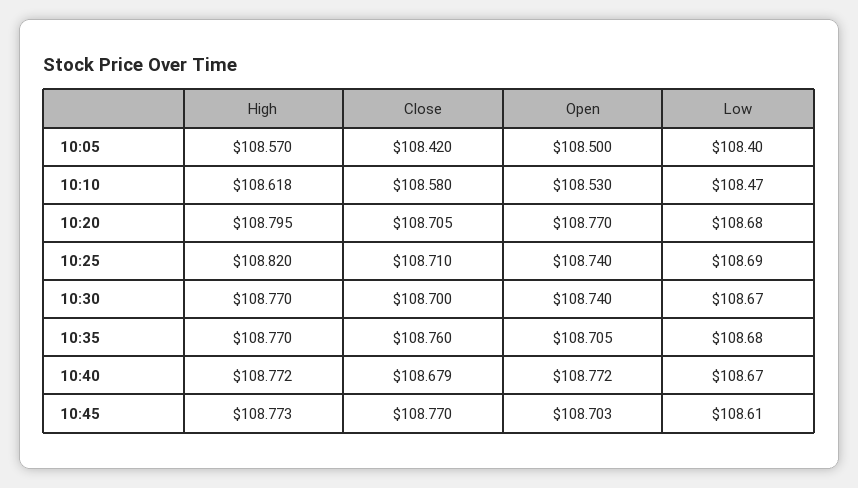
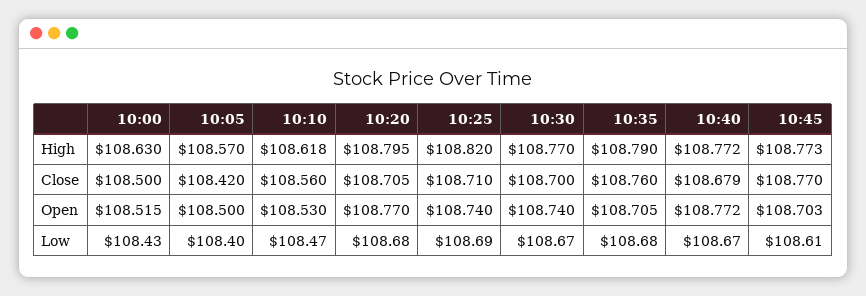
Close, 10:10: 108.58 -> 108.56
High, 10:35: 108.77 -> 108.79
High, 10:00: none -> 108.63
Close, 10:00: none -> 108.5
Open, 10:00: none -> 108.515
Low, 10:00: none -> 108.43

